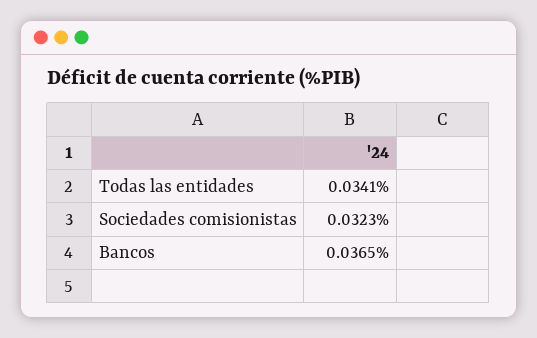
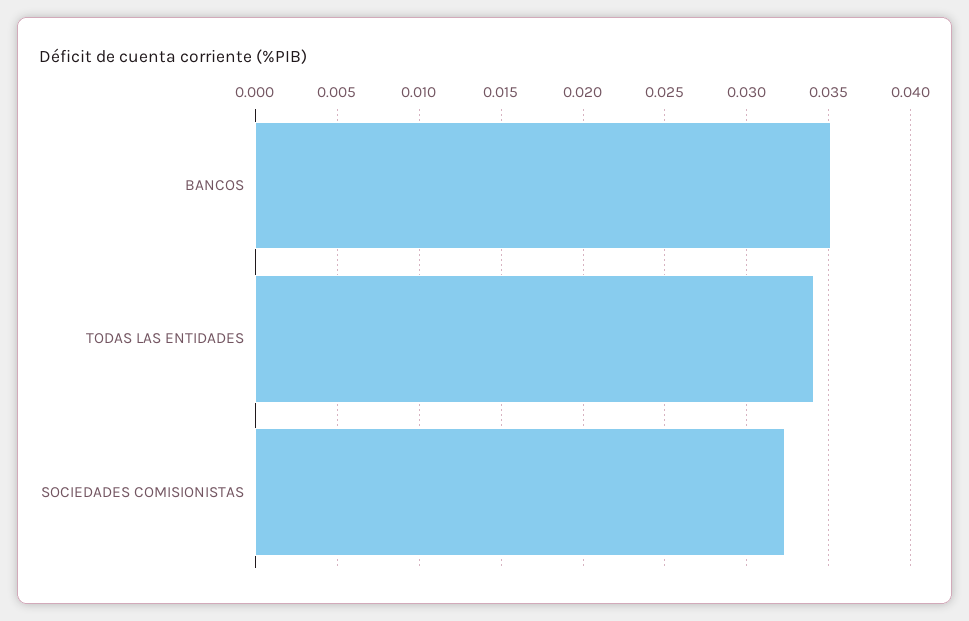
Bancos: 0.0365 -> 0.035

